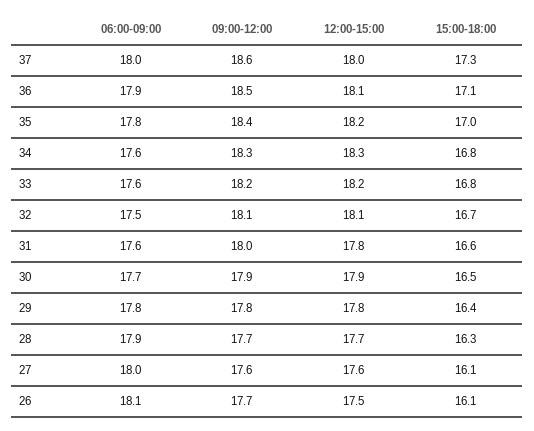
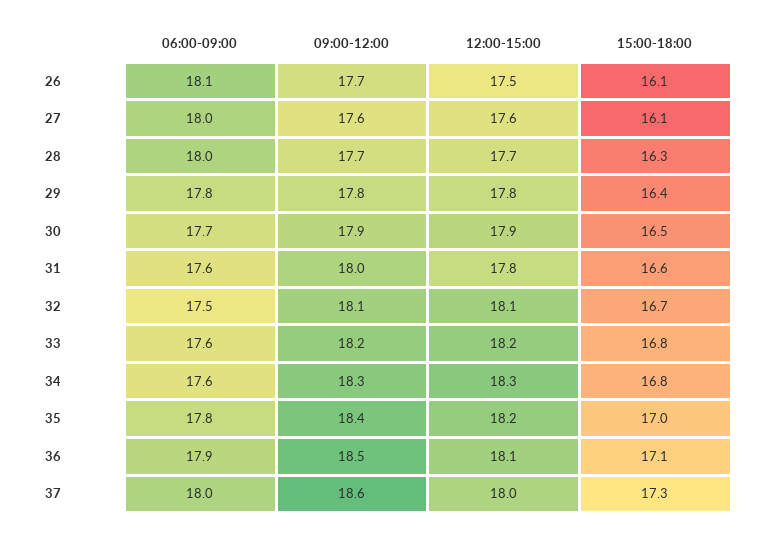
06:00-09:00, 28: 17.9 -> 18

